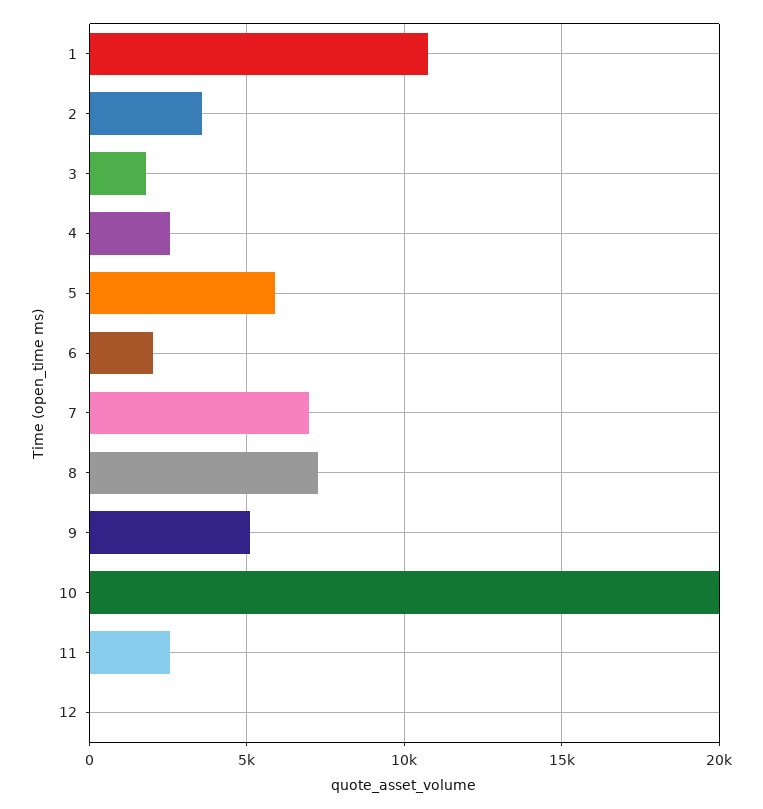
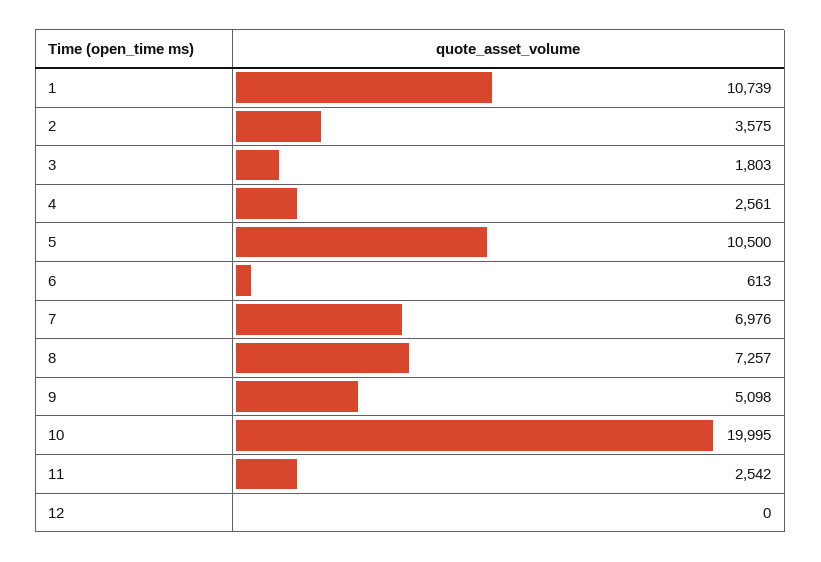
5: 6000 -> 10500
6: 2000 -> 613

